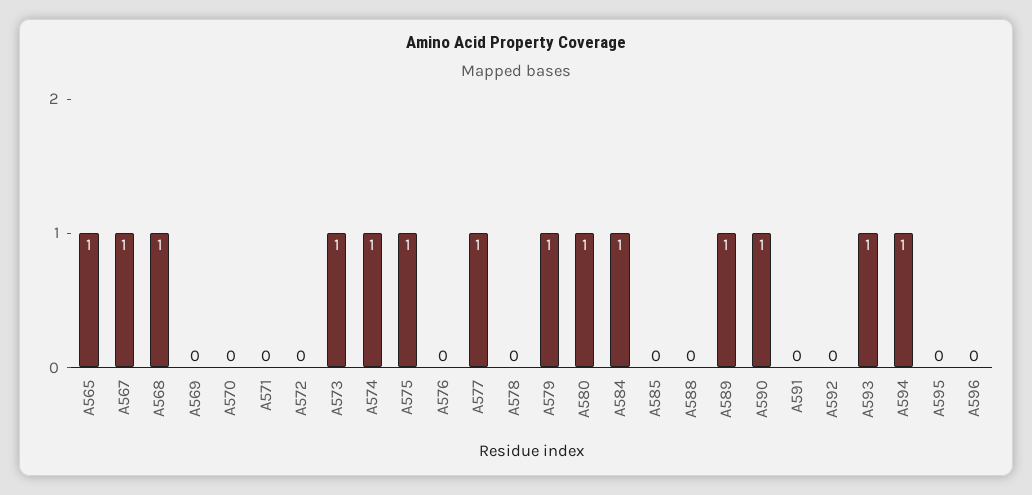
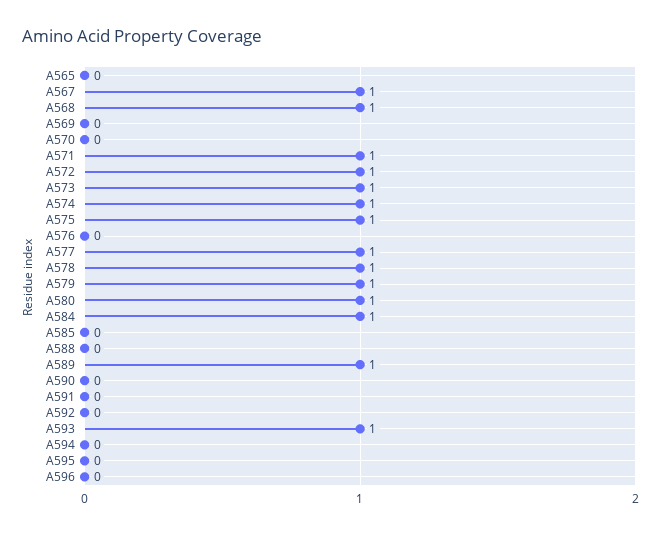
A565: 1 -> 0
A571: 0 -> 1
A572: 0 -> 1
A578: 0 -> 1
A590: 1 -> 0
A594: 1 -> 0

